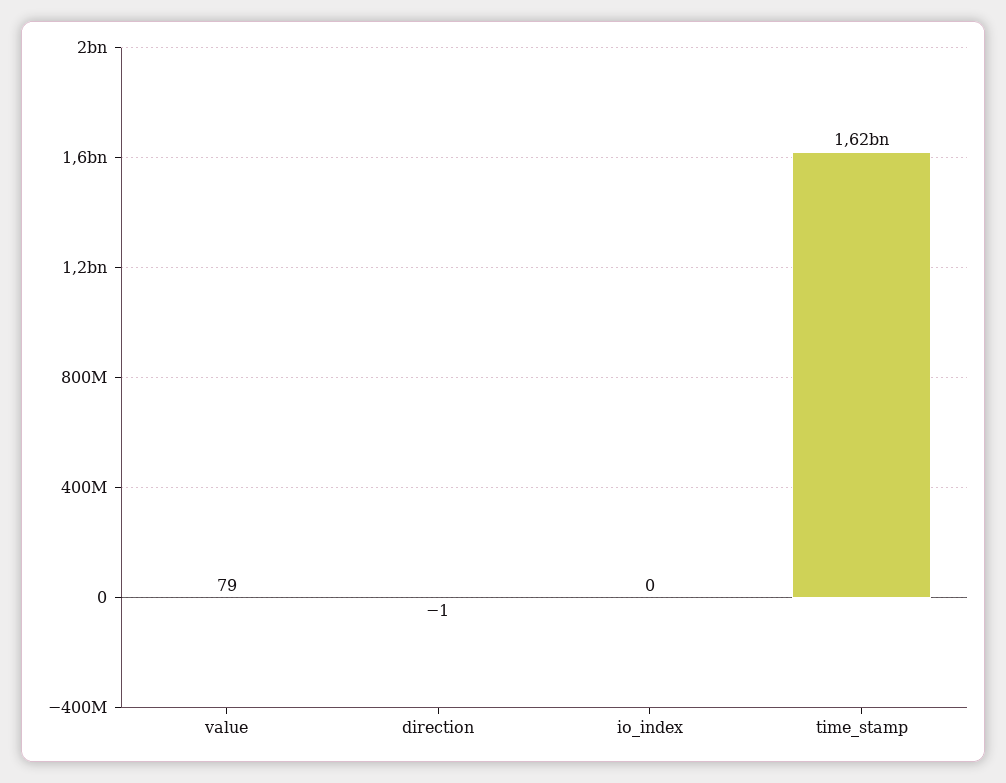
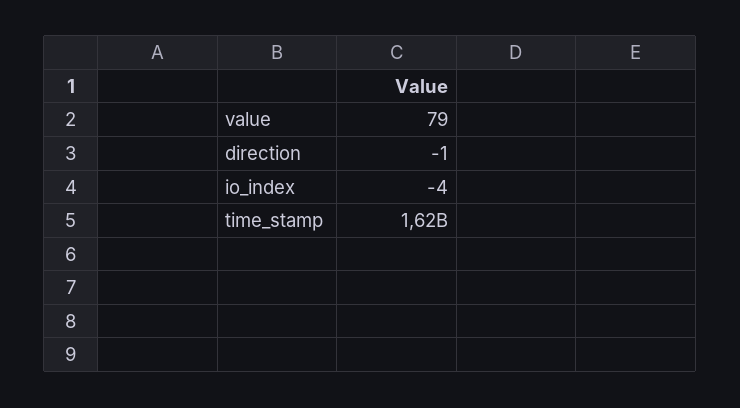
io_index: 0 -> -4

